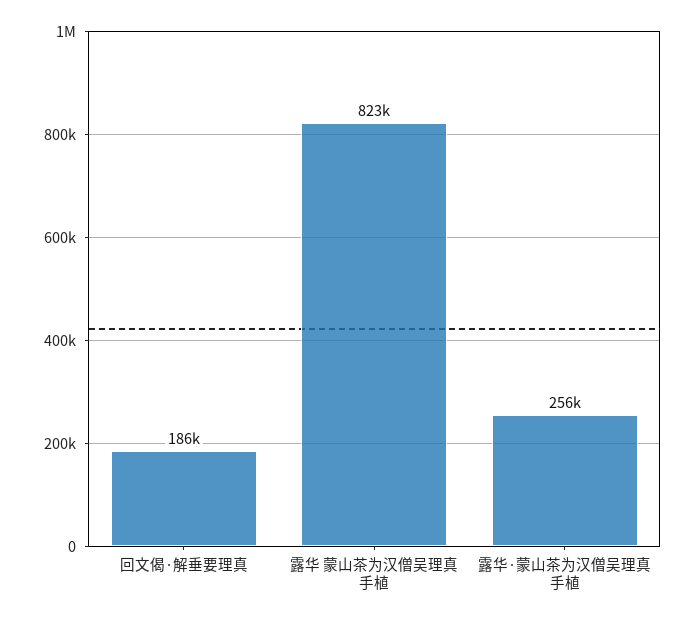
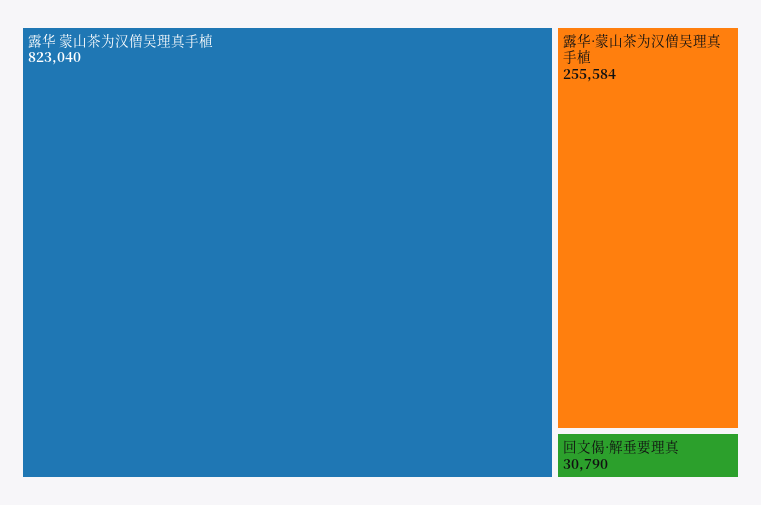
回文偈·解垂要理真: 186000 -> 30790

